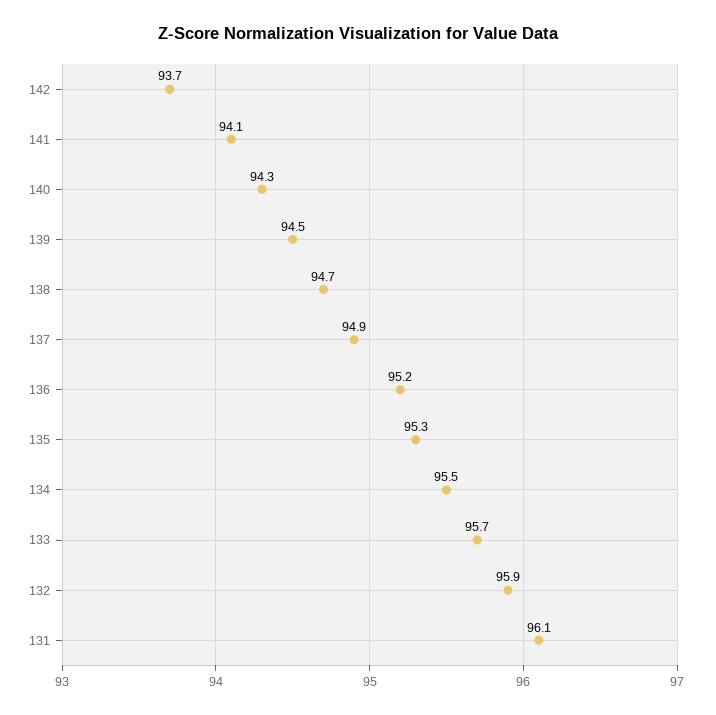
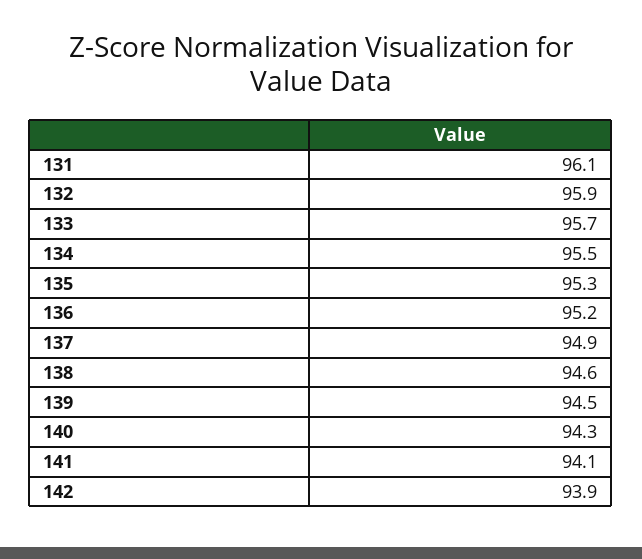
142: 93.7 -> 93.9
138: 94.7 -> 94.6

